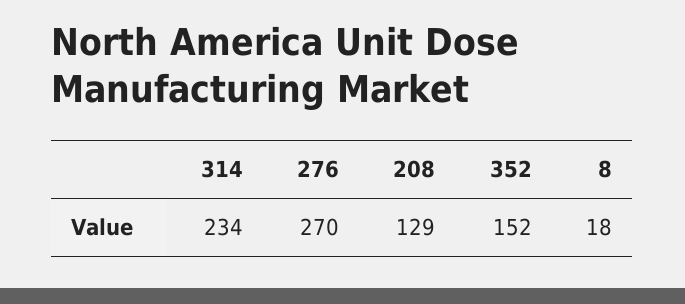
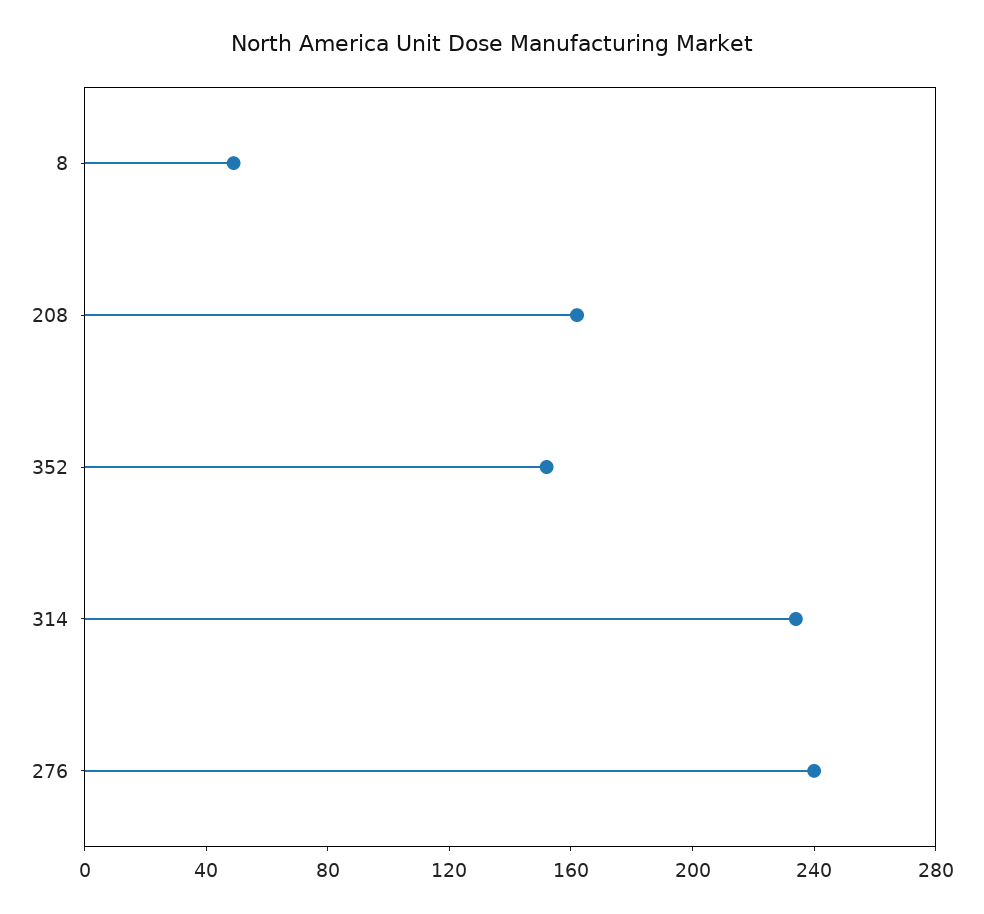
276: 270 -> 240
208: 129 -> 160
8: 18 -> 50

